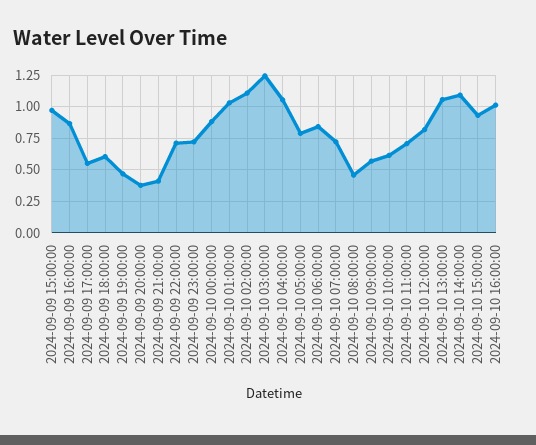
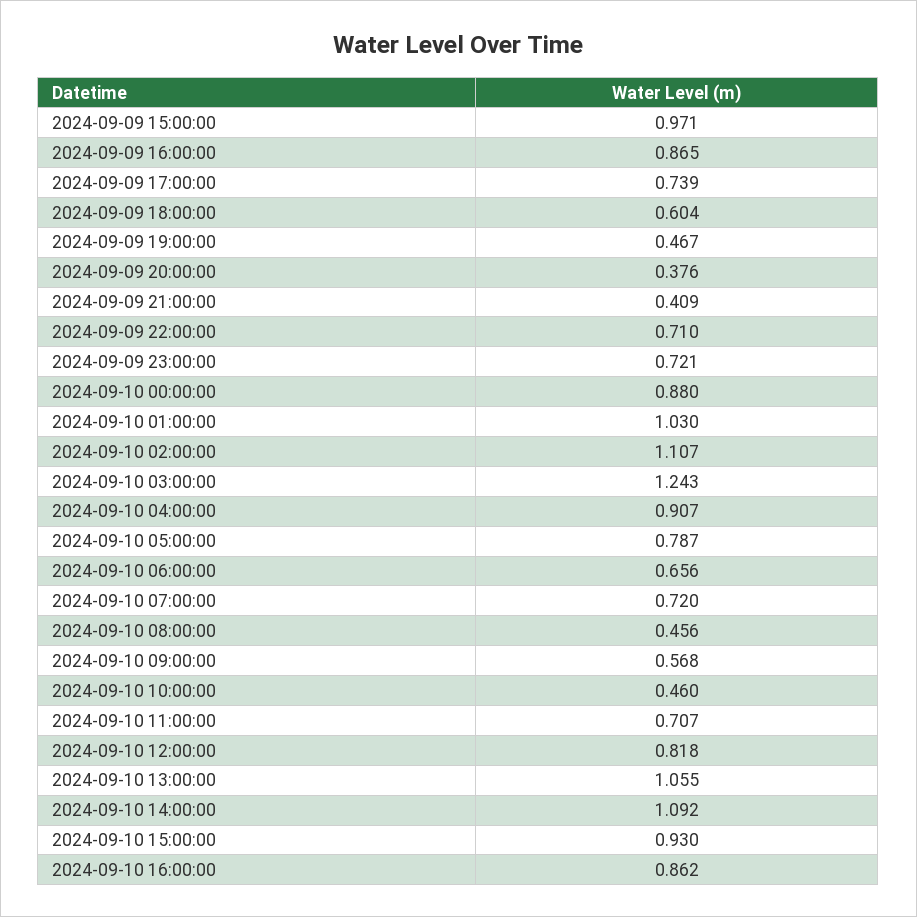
2024-09-09 17:00:00: 0.55 -> 0.739
2024-09-10 04:00:00: 1.05 -> 0.907
2024-09-10 06:00:00: 0.85 -> 0.656
2024-09-10 10:00:00: 0.6 -> 0.46
2024-09-10 16:00:00: 1 -> 0.862

